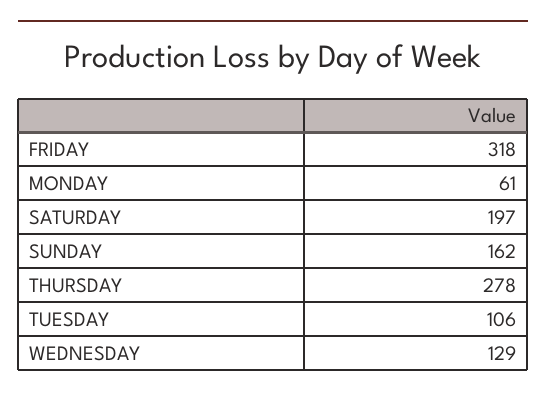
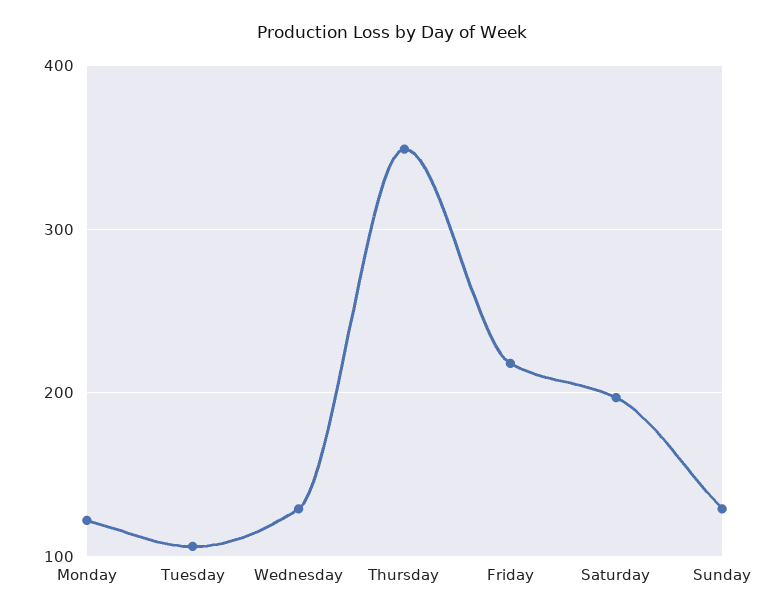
FRIDAY: 318 -> 220
MONDAY: 61 -> 120
SUNDAY: 162 -> 130
THURSDAY: 278 -> 350

